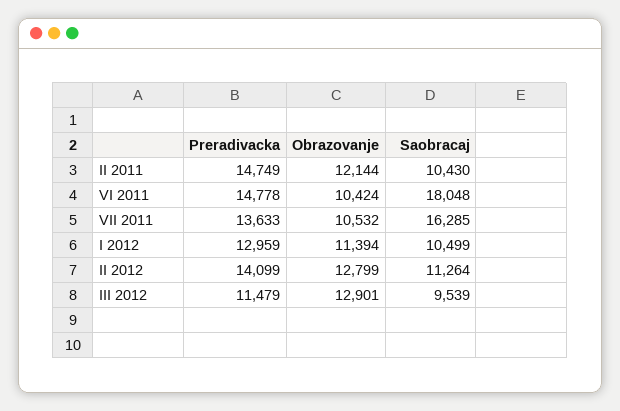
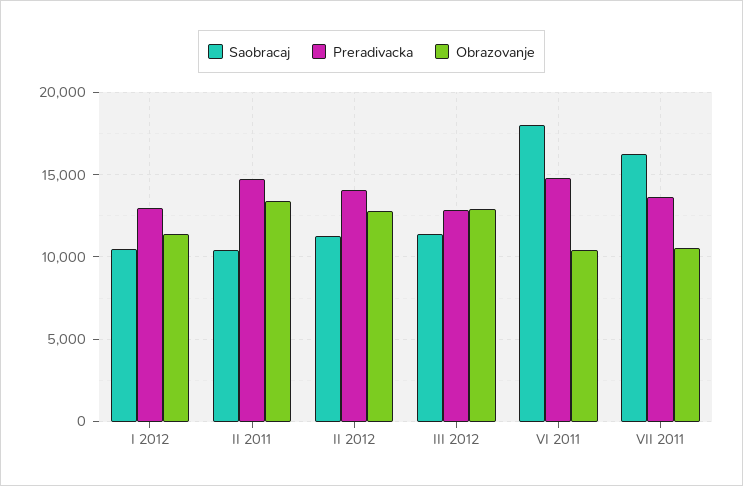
Obrazovanje, II 2011: 12144 -> 13500
Preradivacka, III 2012: 11479 -> 13000
Saobracaj, III 2012: 9539 -> 11500

